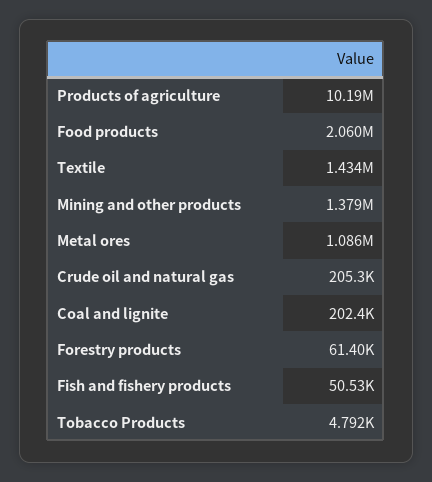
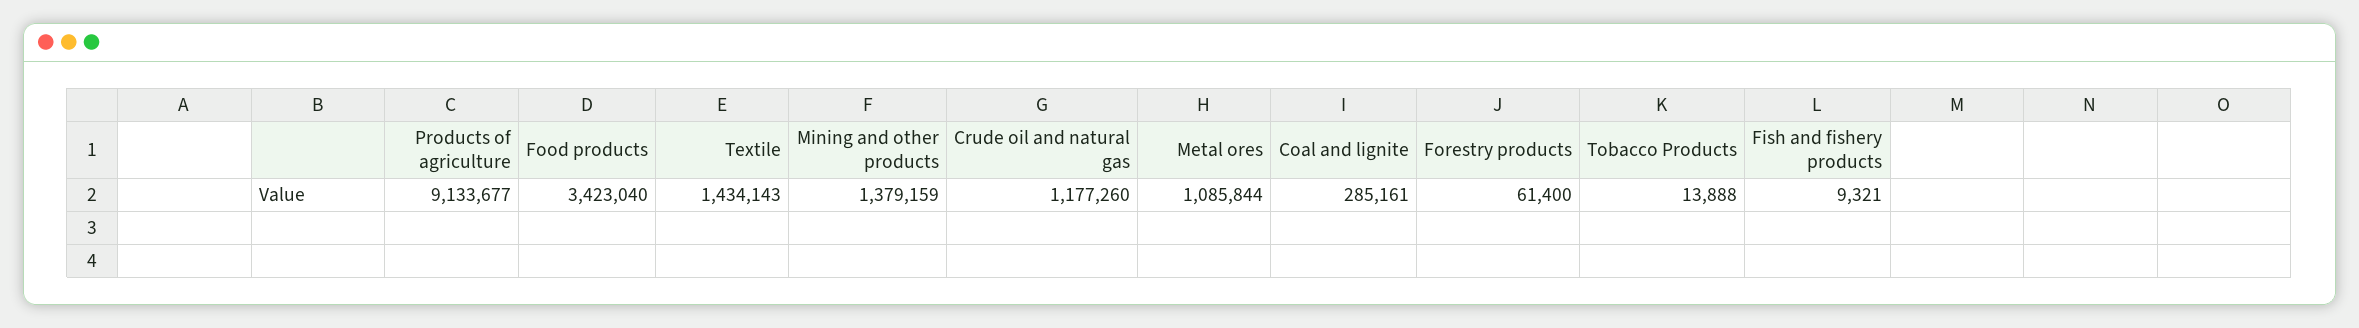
Products of agriculture: 10190000 -> 9133677
Food products: 2060000 -> 3423040
Crude oil and natural gas: 205300 -> 1177260
Coal and lignite: 202400 -> 285161
Fish and fishery products: 50530 -> 9321
Tobacco Products: 4792 -> 13888

